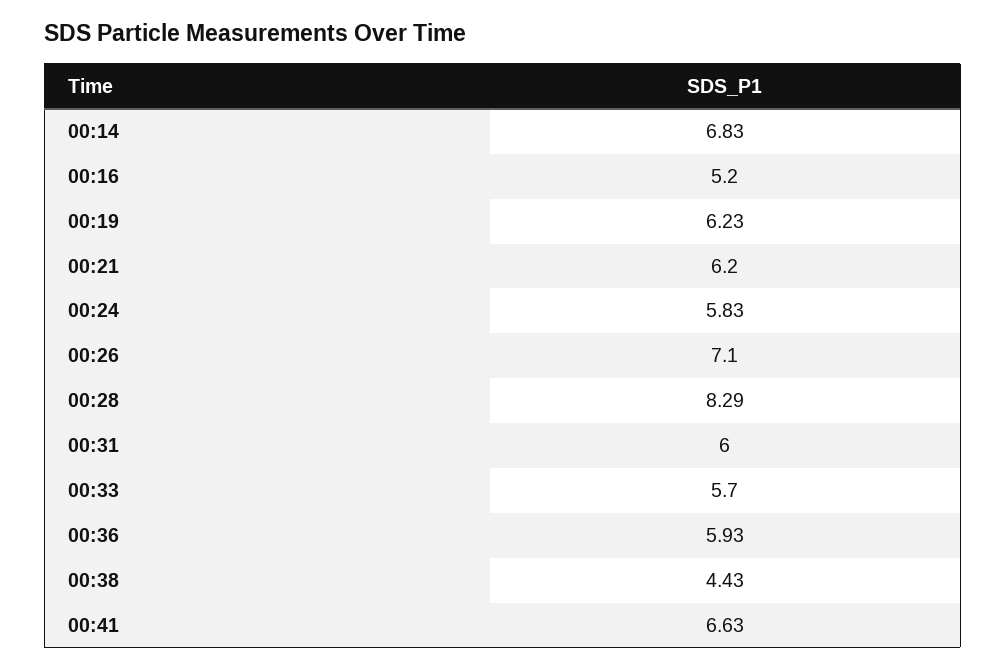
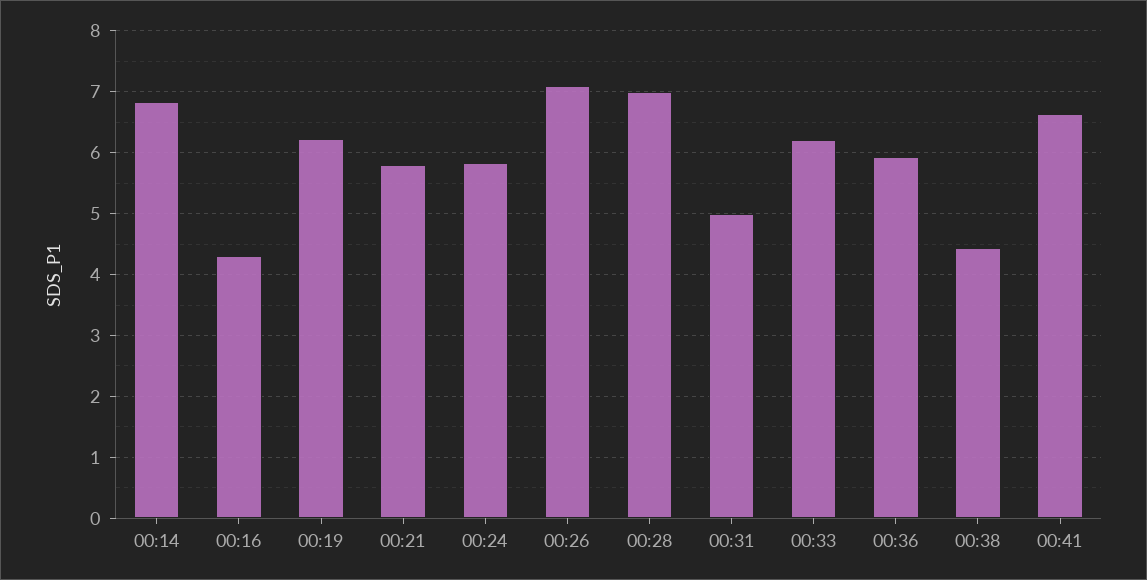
00:16: 5.2 -> 4.3
00:21: 6.2 -> 5.8
00:28: 8.29 -> 7
00:31: 6 -> 5
00:33: 5.7 -> 6.2

